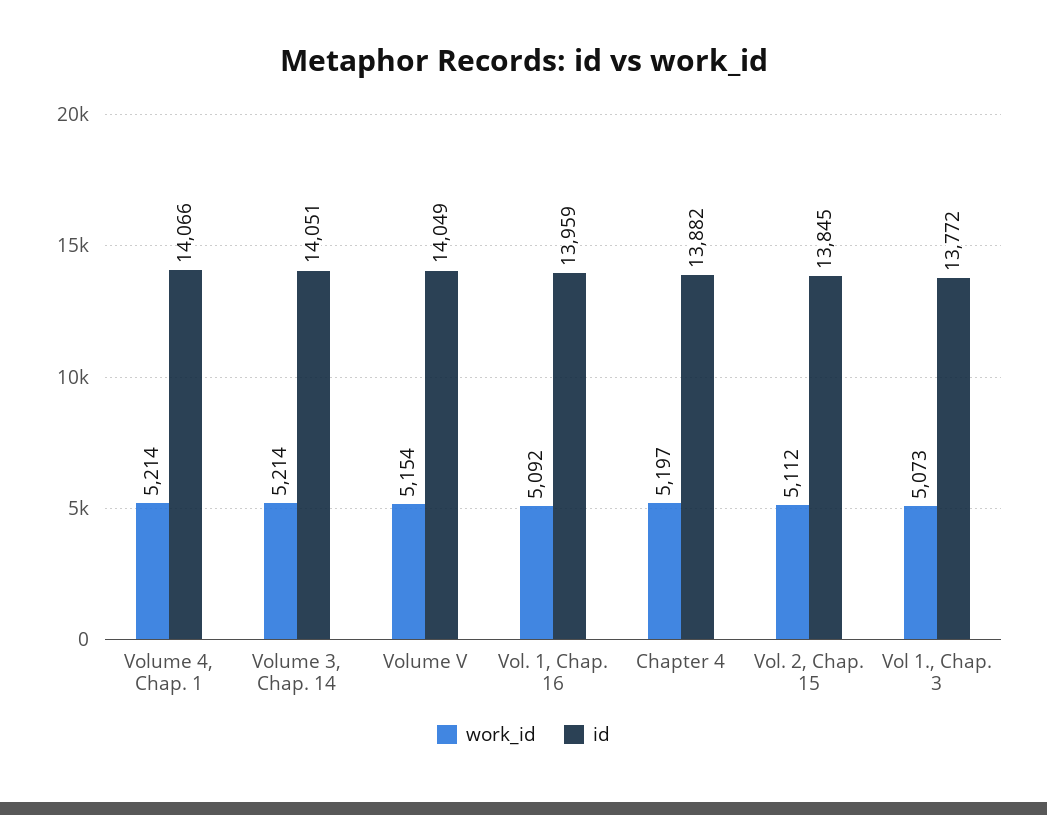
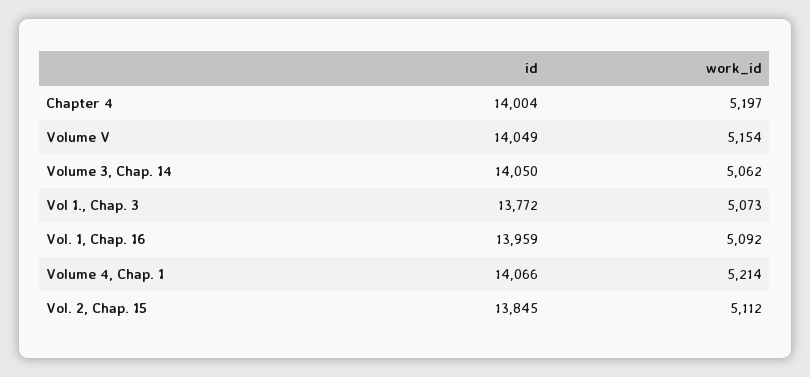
work_id, Volume 3, Chap. 14: 5214 -> 5062
id, Volume 3, Chap. 14: 14051 -> 14050
id, Chapter 4: 13882 -> 14004

